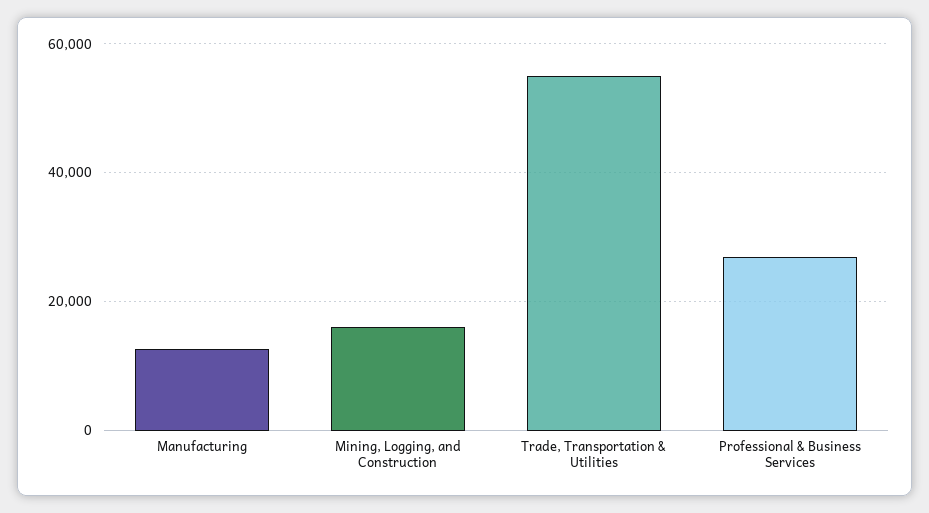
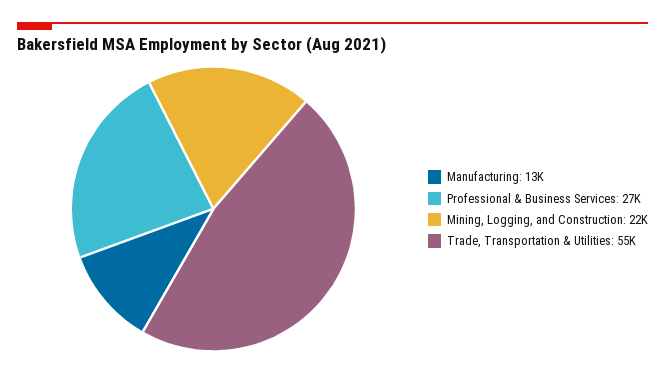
Mining, Logging, and Construction: 16000 -> 22000

